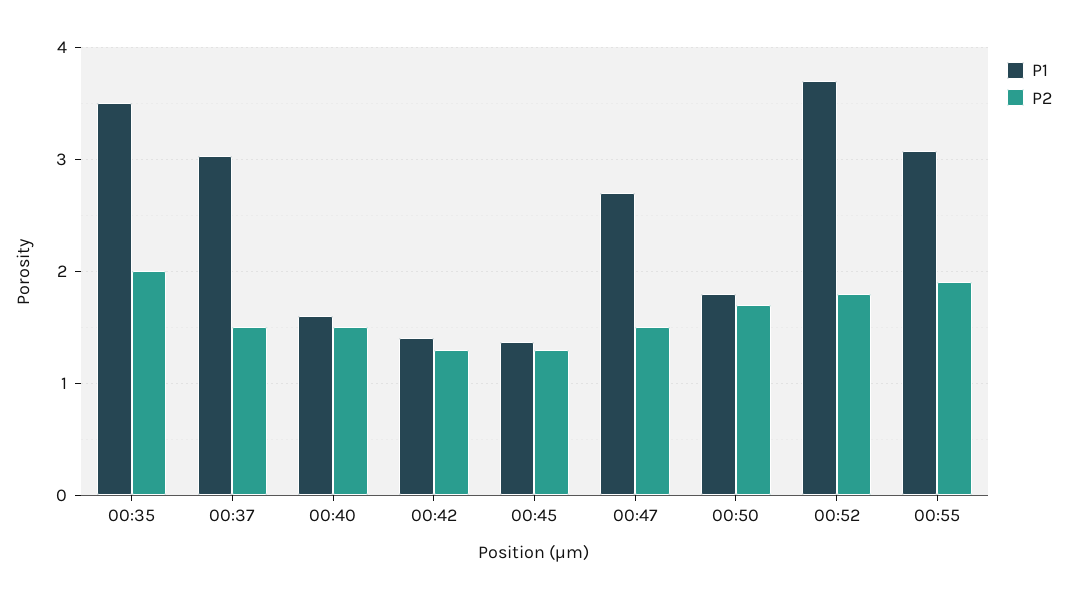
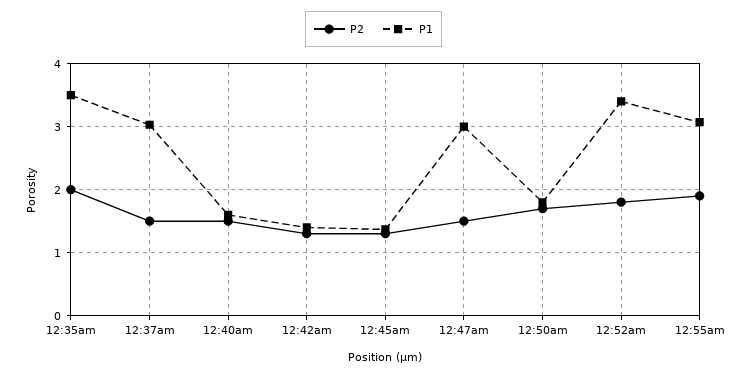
P1, 00:47: 2.7 -> 3
P1, 00:52: 3.7 -> 3.4

